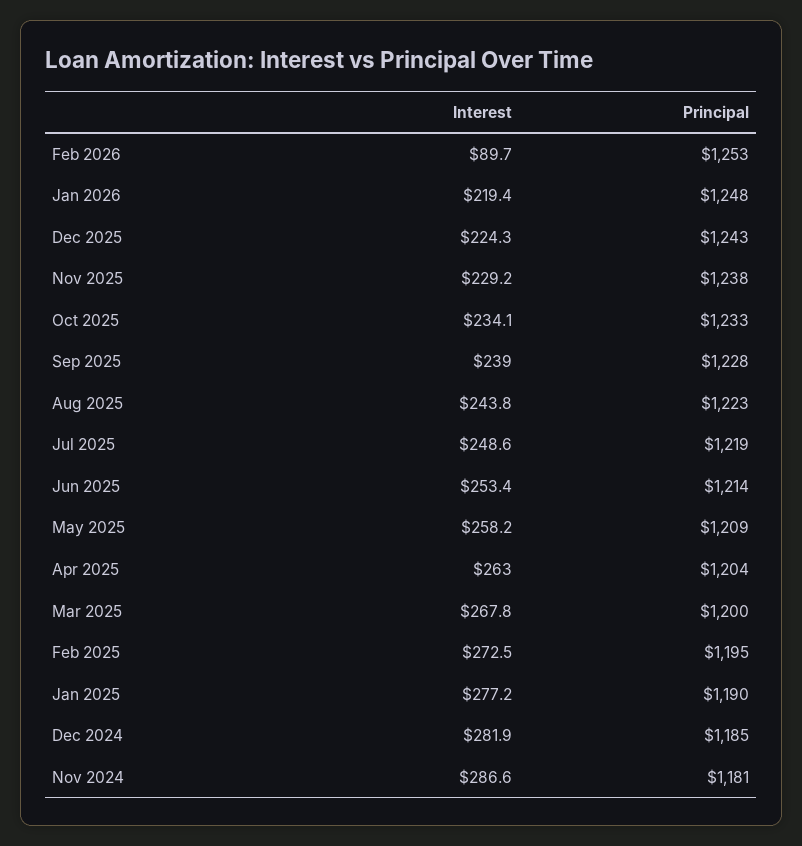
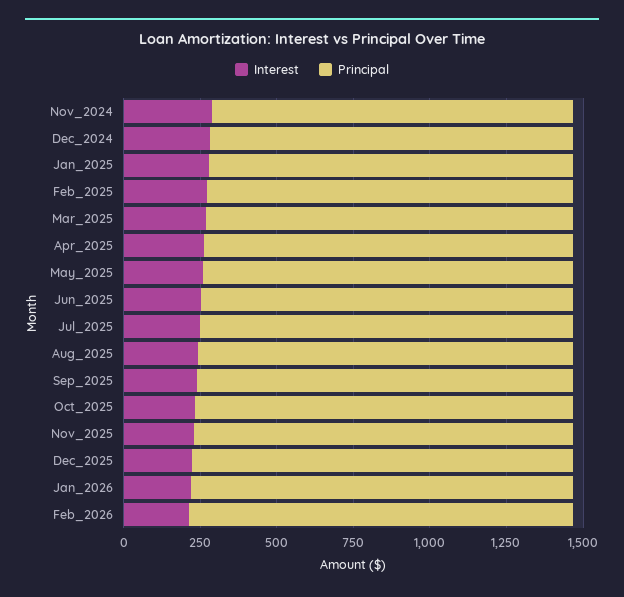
Interest, Feb 2026: 89.7 -> 200

